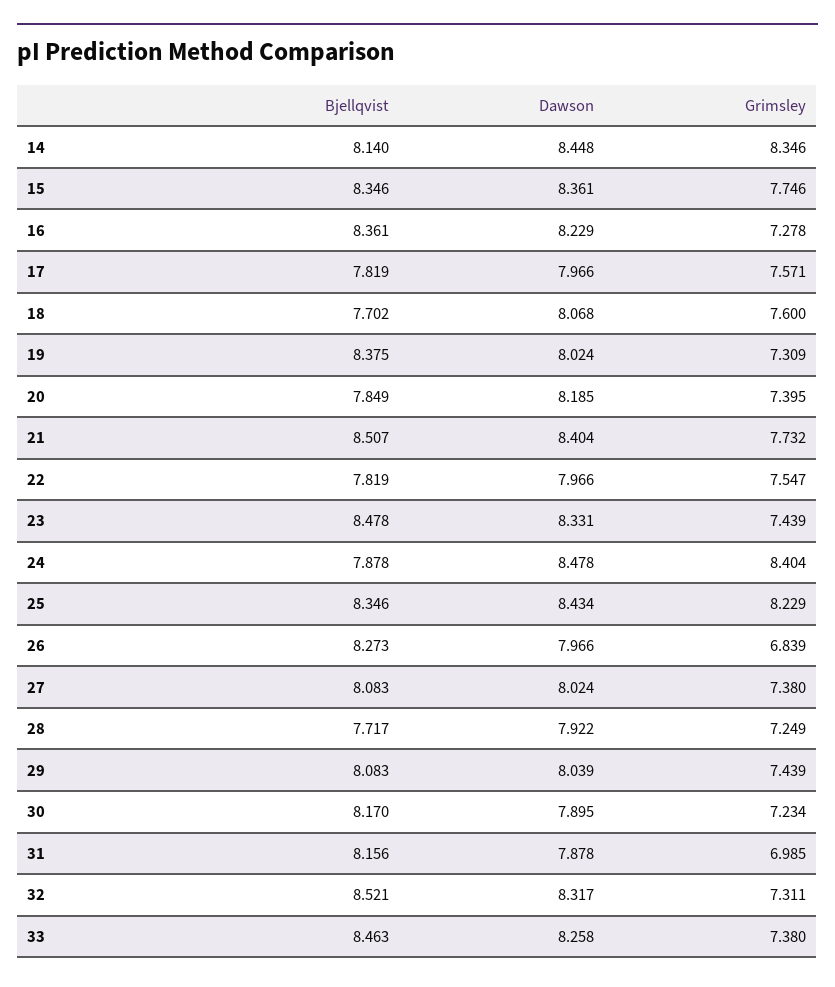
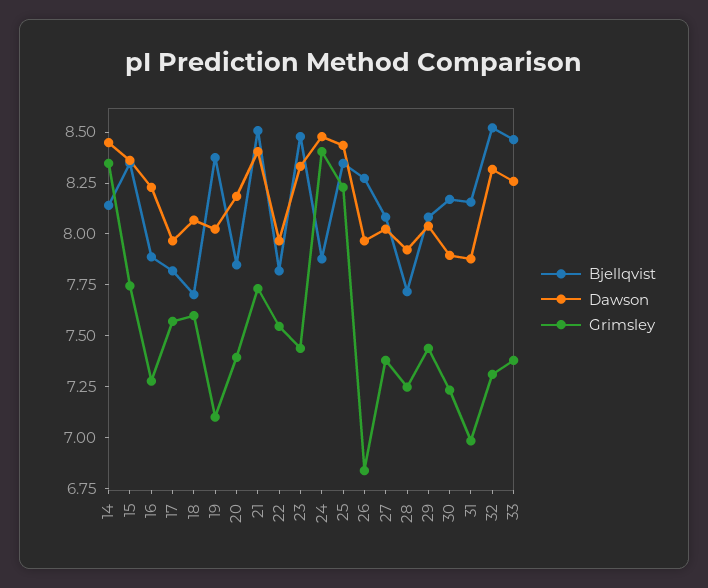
Bjellqvist, 16: 8.361 -> 7.9
Grimsley, 19: 7.309 -> 7.1

